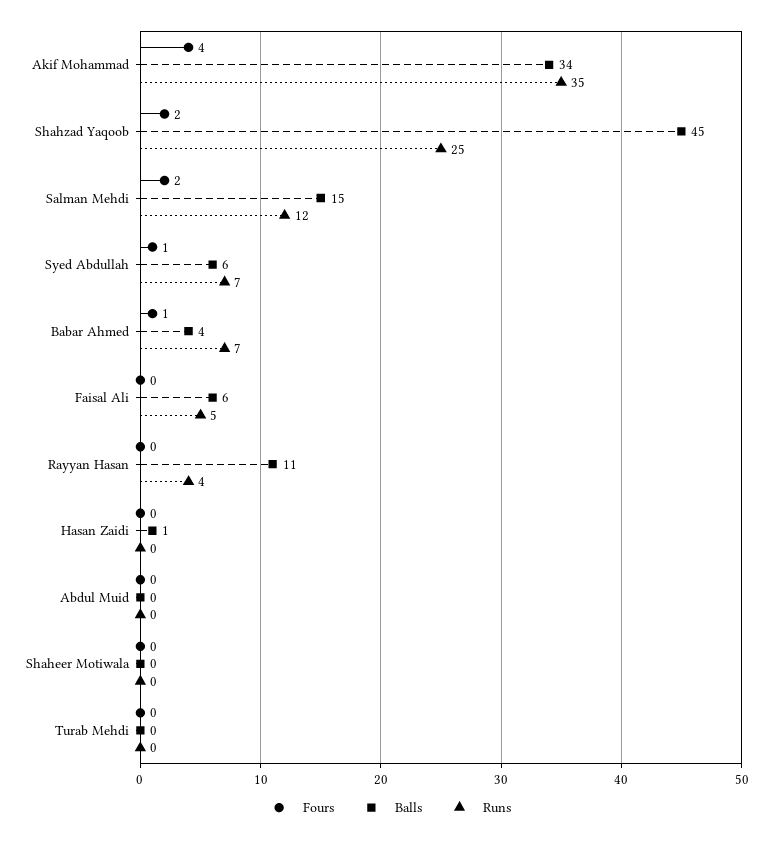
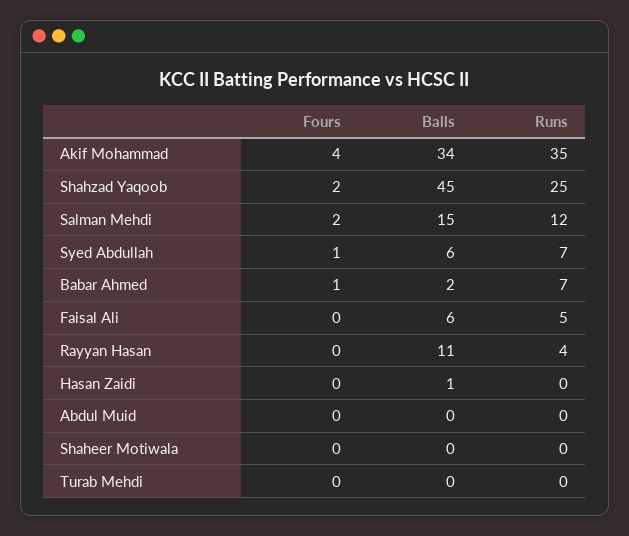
Balls, Babar Ahmed: 4 -> 2

